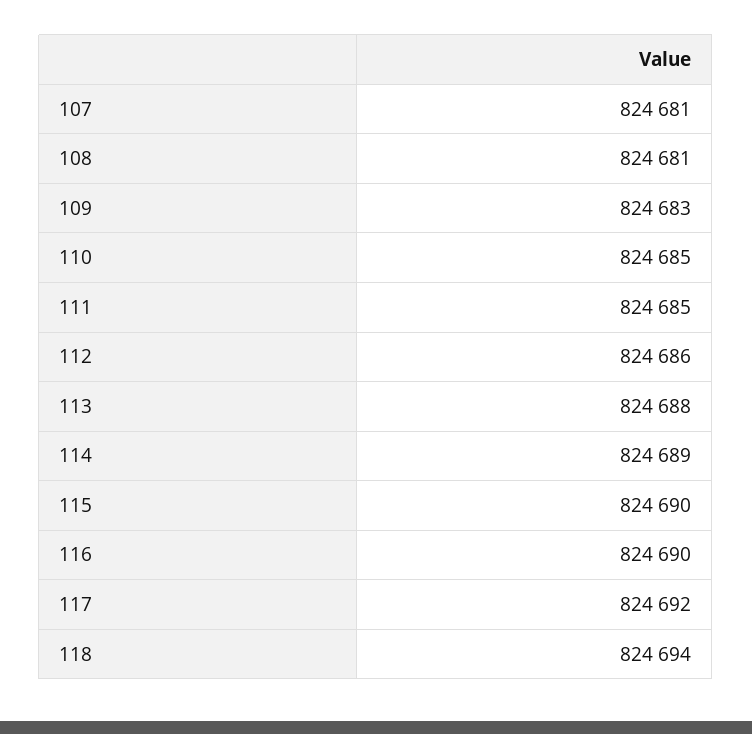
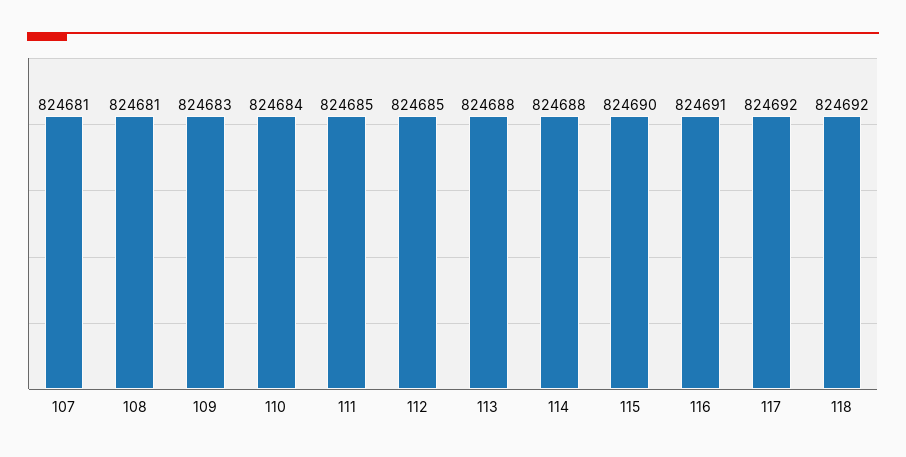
110: 824685 -> 824684
112: 824686 -> 824685
114: 824689 -> 824688
116: 824690 -> 824691
118: 824694 -> 824692

